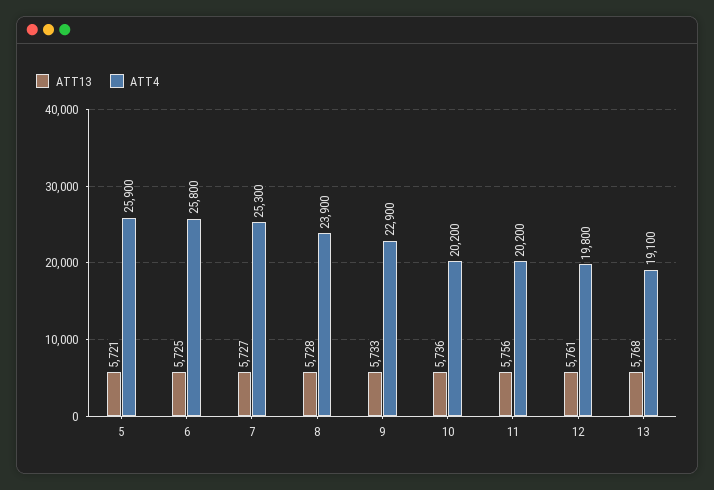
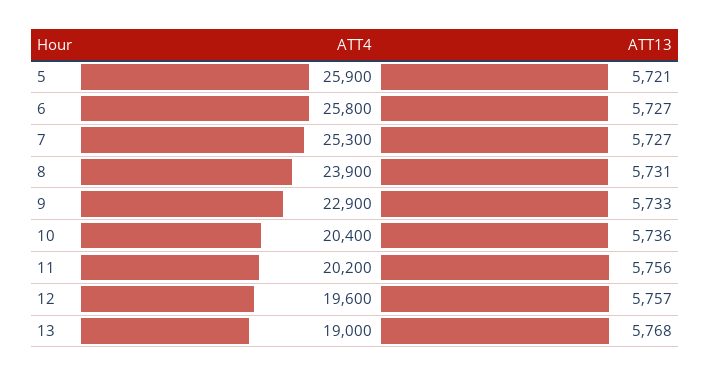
ATT13, 6: 5725 -> 5727
ATT13, 8: 5728 -> 5731
ATT4, 10: 20200 -> 20400
ATT13, 12: 5761 -> 5757
ATT4, 12: 19800 -> 19600
ATT4, 13: 19100 -> 19000

